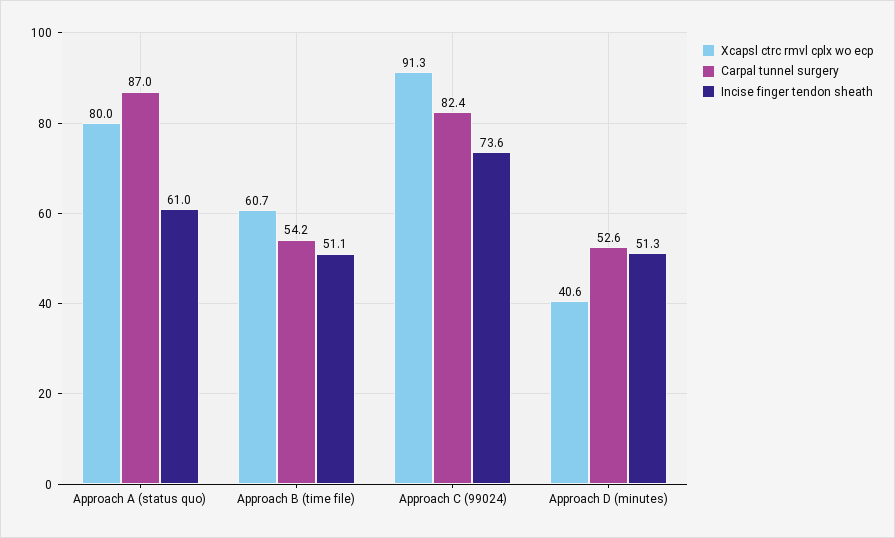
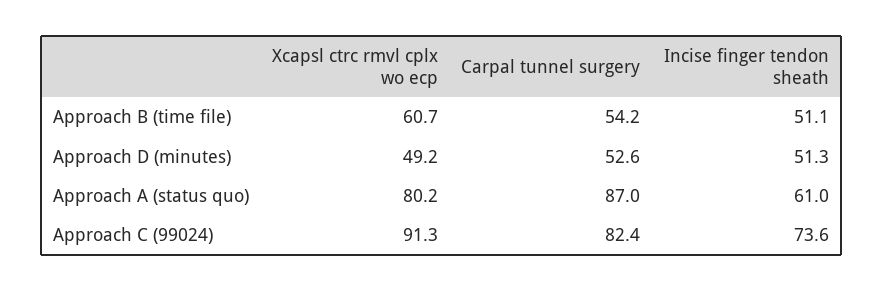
Xcapsl ctrc rmvl cplx wo ecp, Approach A (status quo): 80 -> 80.2
Xcapsl ctrc rmvl cplx wo ecp, Approach D (minutes): 40.6 -> 49.2

